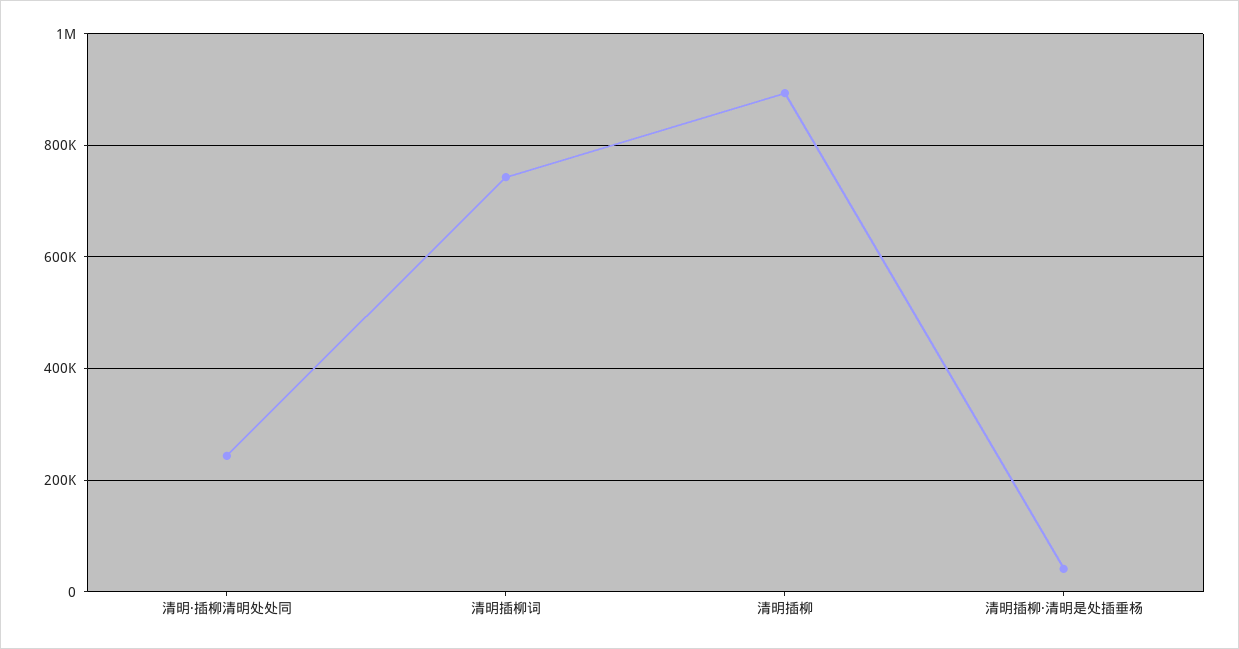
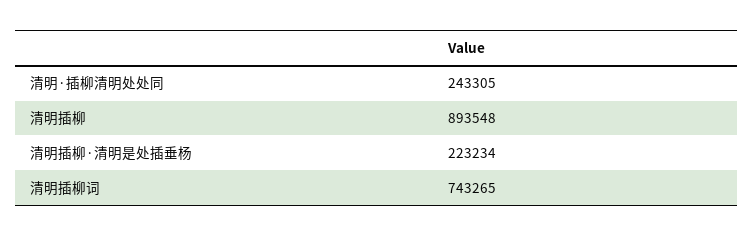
清明插柳·清明是处插垂杨: 40000 -> 223234

